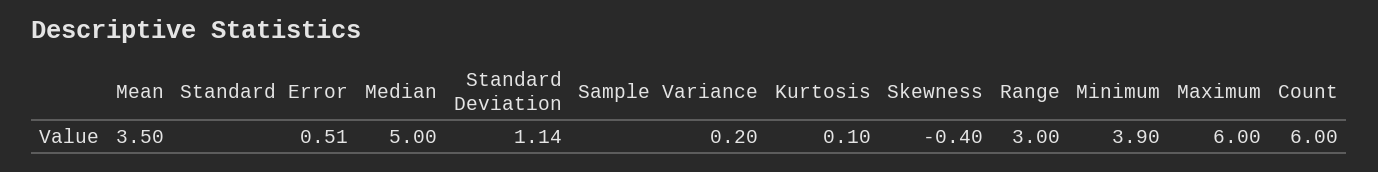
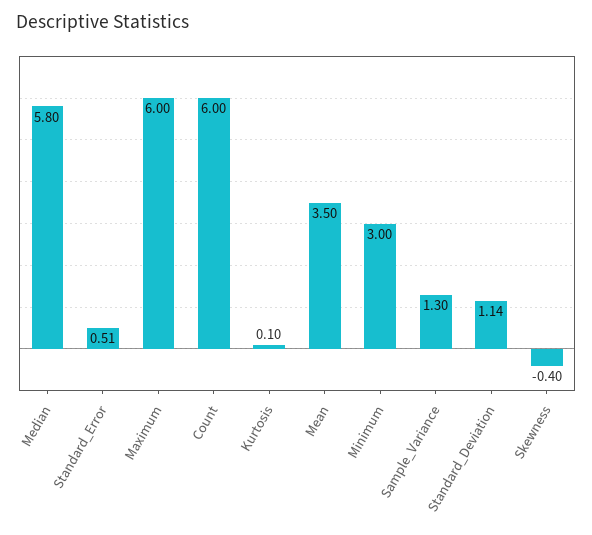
Median: 5 -> 5.8
Sample Variance: 0.2 -> 1.3
Range: 3 -> none
Minimum: 3.9 -> 3

